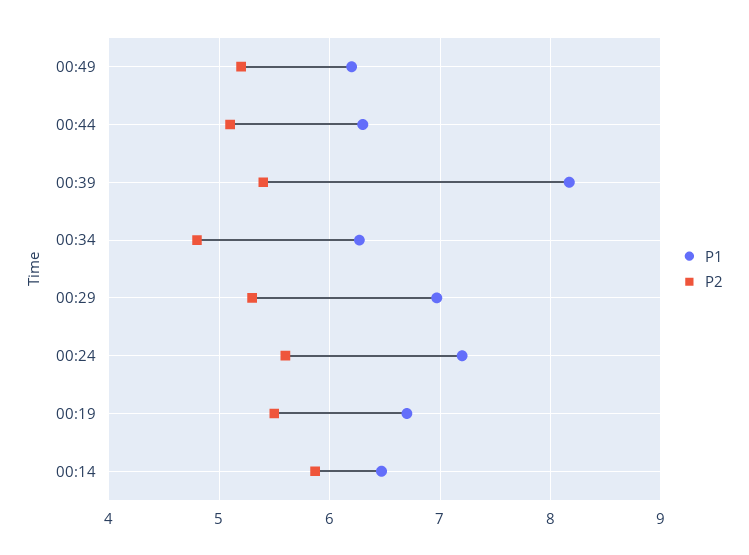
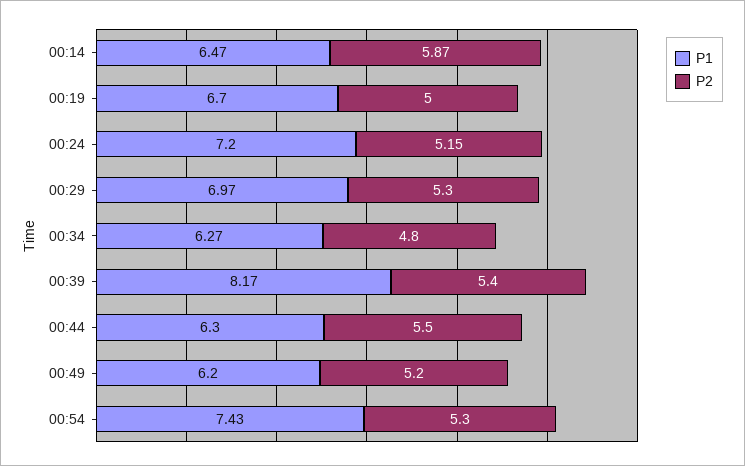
P2, 00:44: 5.1 -> 5.5
P2, 00:24: 5.6 -> 5.15
P2, 00:19: 5.5 -> 5
P1, 00:54: none -> 7.43
P2, 00:54: none -> 5.3

